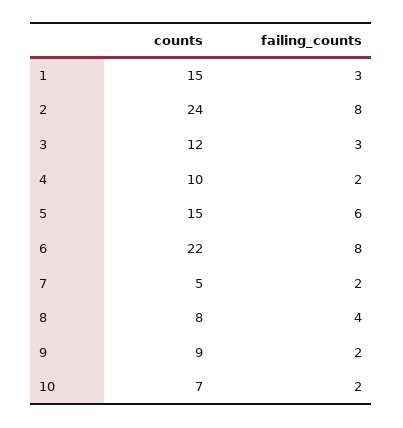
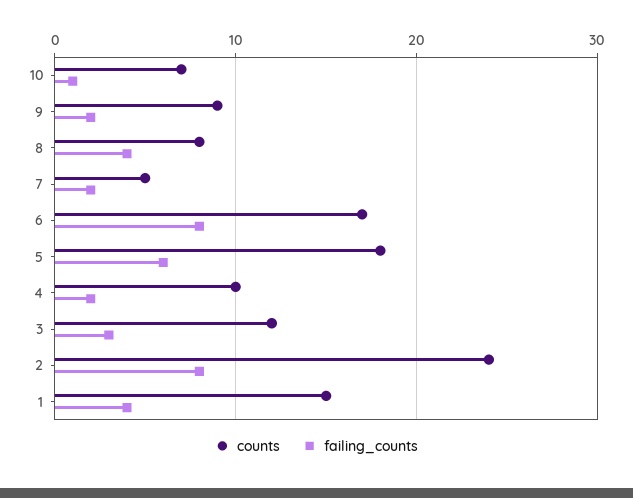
failing_counts, 1: 3 -> 4
counts, 5: 15 -> 18
counts, 6: 22 -> 17
failing_counts, 10: 2 -> 1

